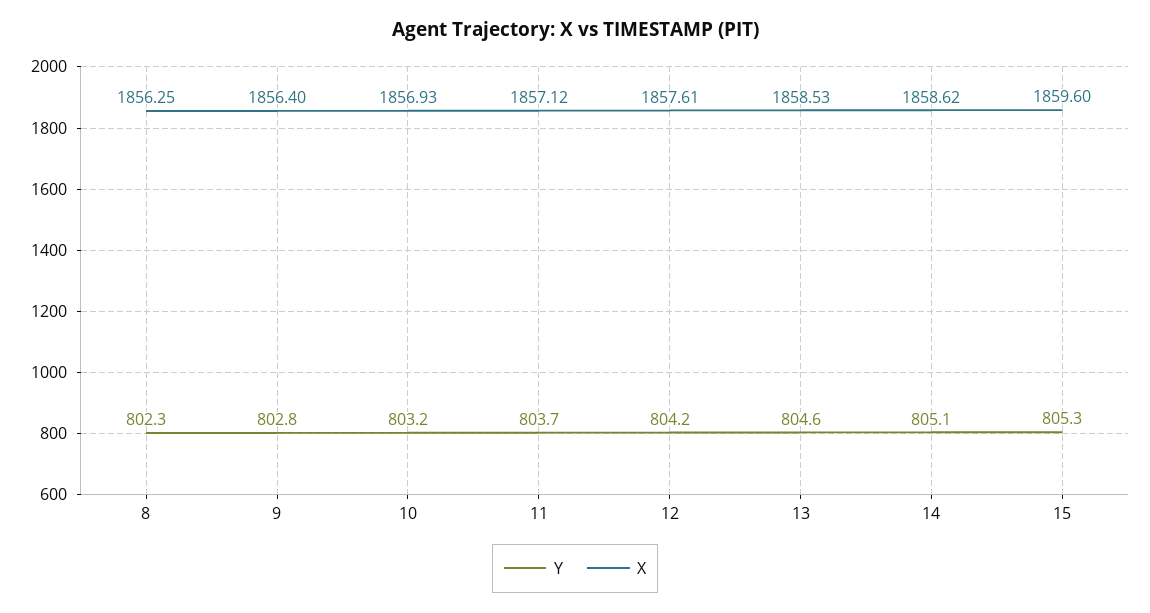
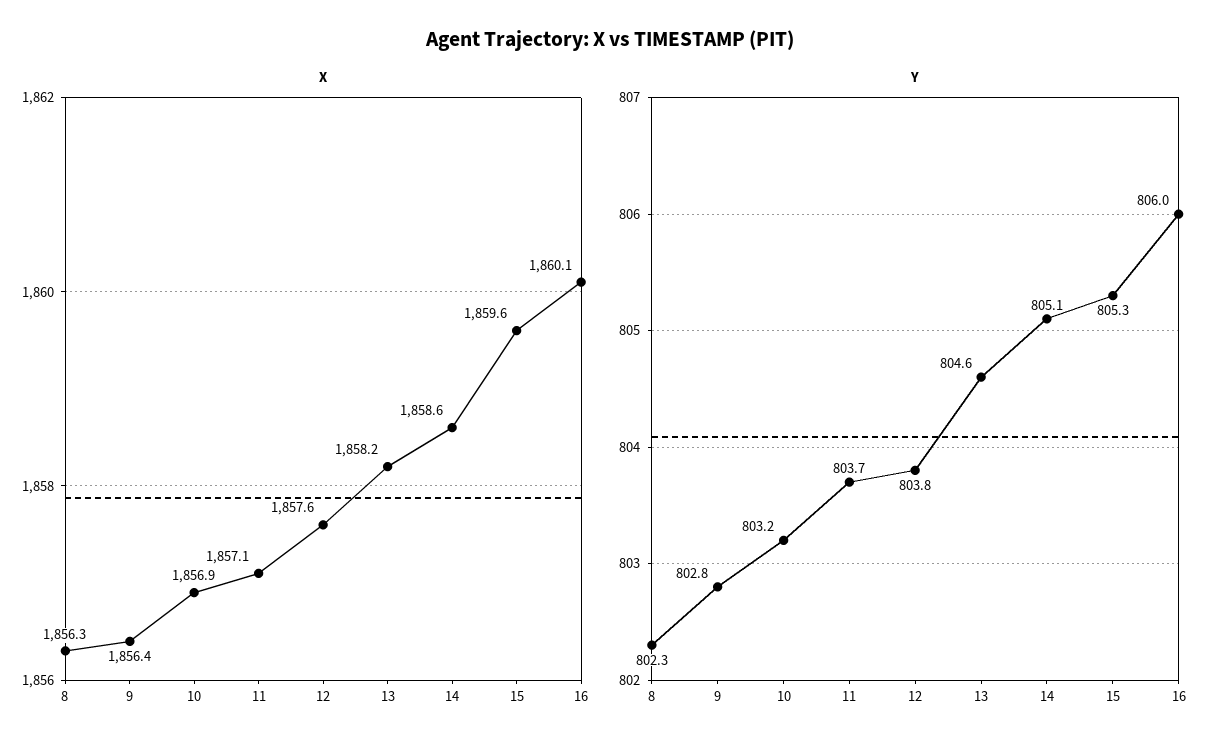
Y, 12: 804.2 -> 803.8
X, 13: 1858.53 -> 1858.2
X, 16: none -> 1860.1
Y, 16: none -> 806

